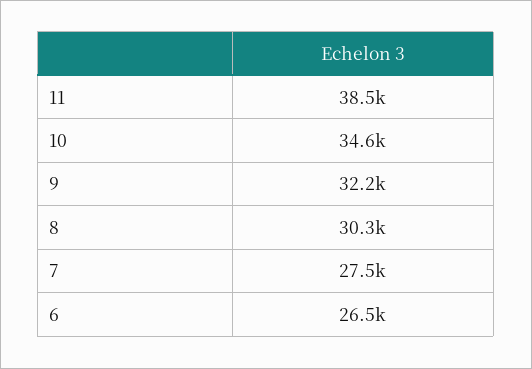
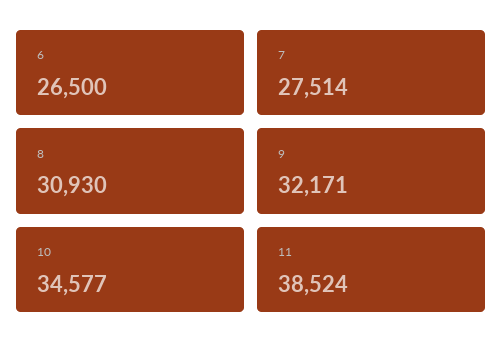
8: 30300 -> 30930

